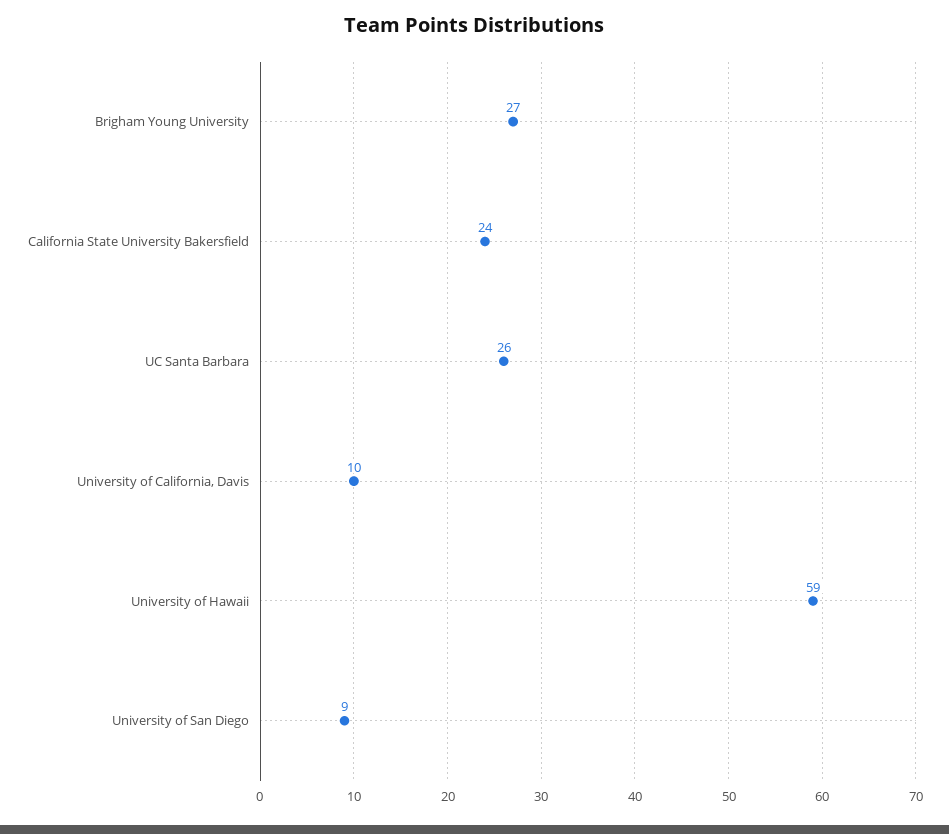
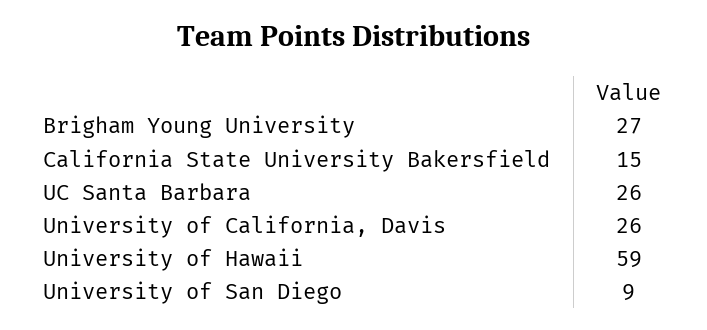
California State University Bakersfield: 24 -> 15
University of California, Davis: 10 -> 26

